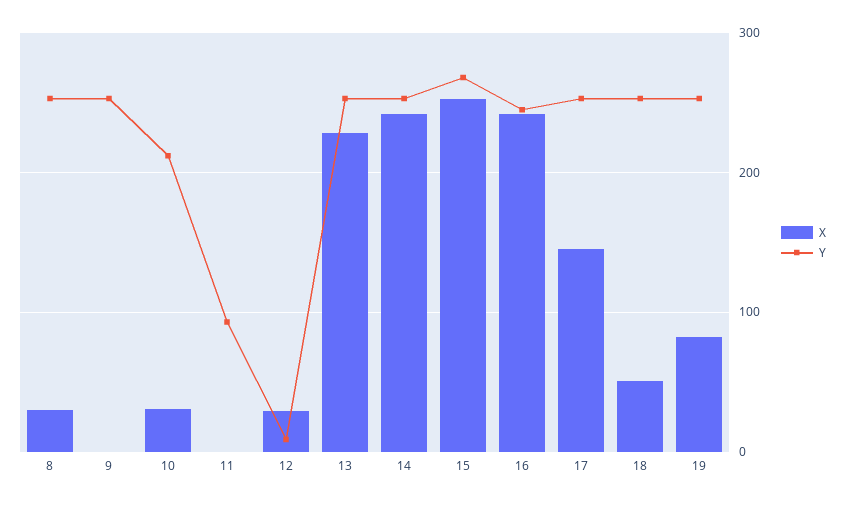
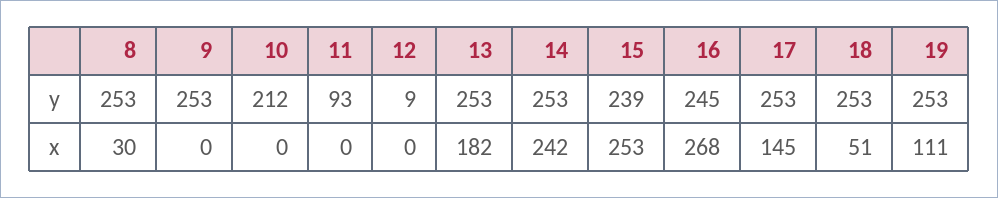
X, 10: 30 -> 0
X, 12: 30 -> 0
X, 13: 230 -> 182
Y, 15: 270 -> 239
X, 16: 240 -> 268
X, 19: 80 -> 111

